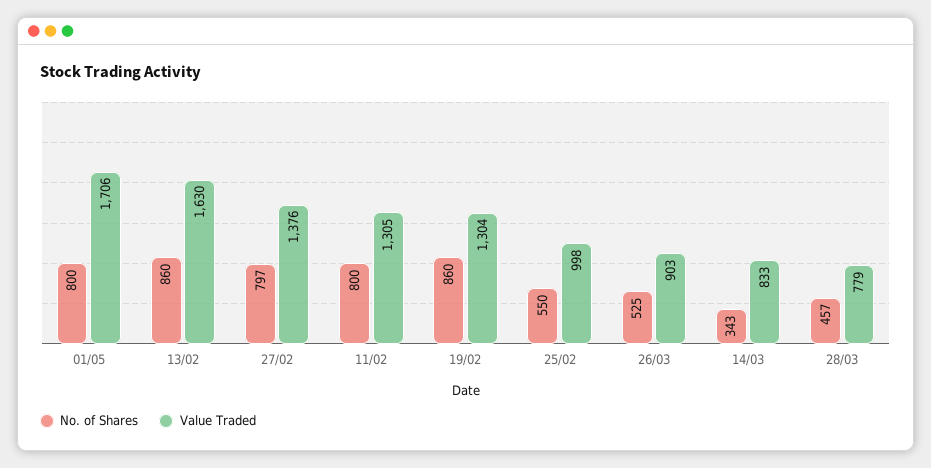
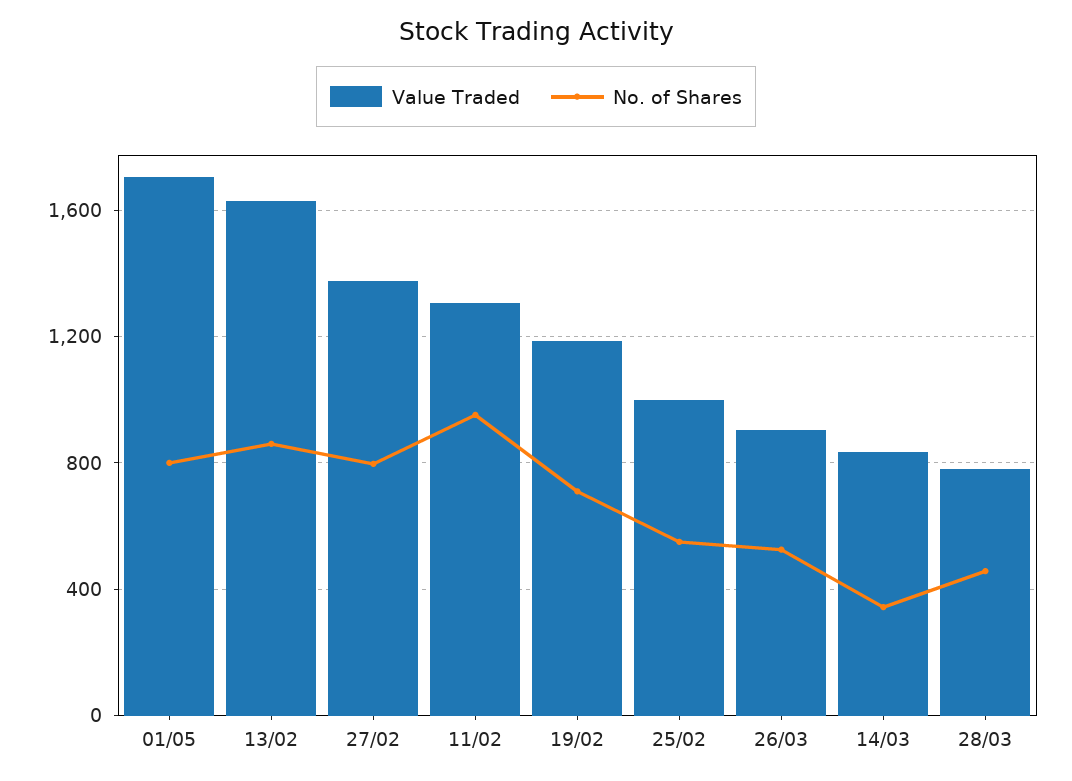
No. of Shares, 11/02: 800 -> 950
No. of Shares, 19/02: 860 -> 700
Value Traded, 19/02: 1304 -> 1200

